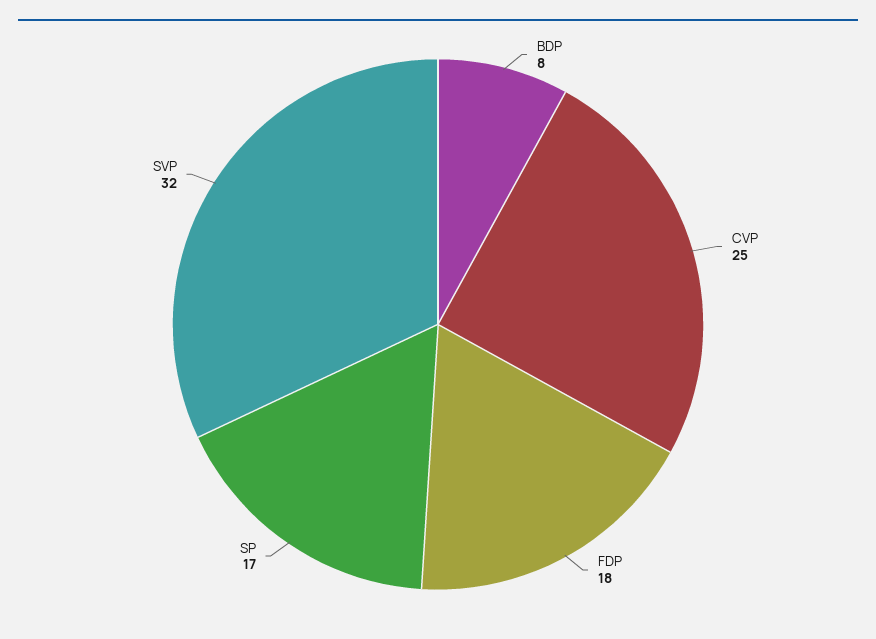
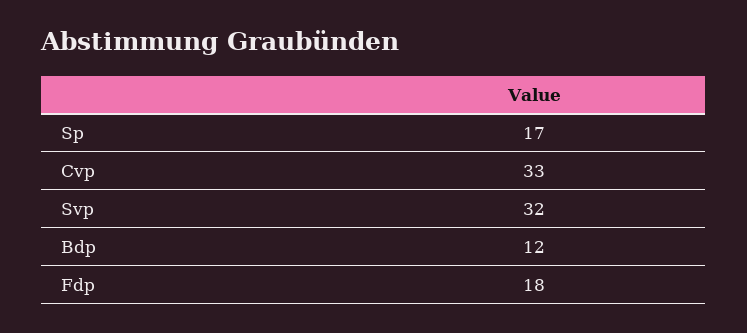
BDP: 8 -> 12
CVP: 25 -> 33

